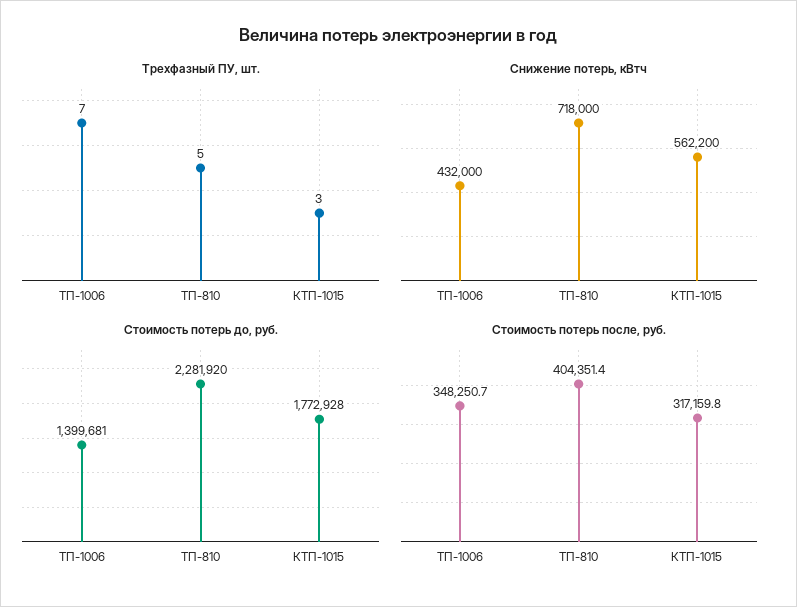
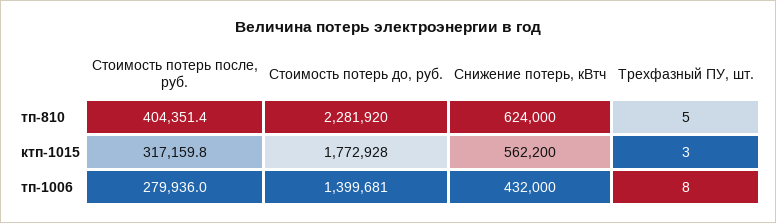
Трехфазный ПУ, шт., ТП-1006: 7 -> 8
Снижение потерь, кВтч, ТП-810: 718000 -> 624000
Стоимость потерь после, руб., ТП-1006: 348250.7 -> 279936

